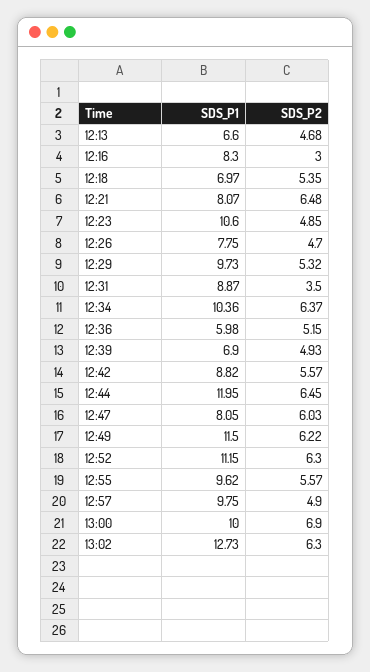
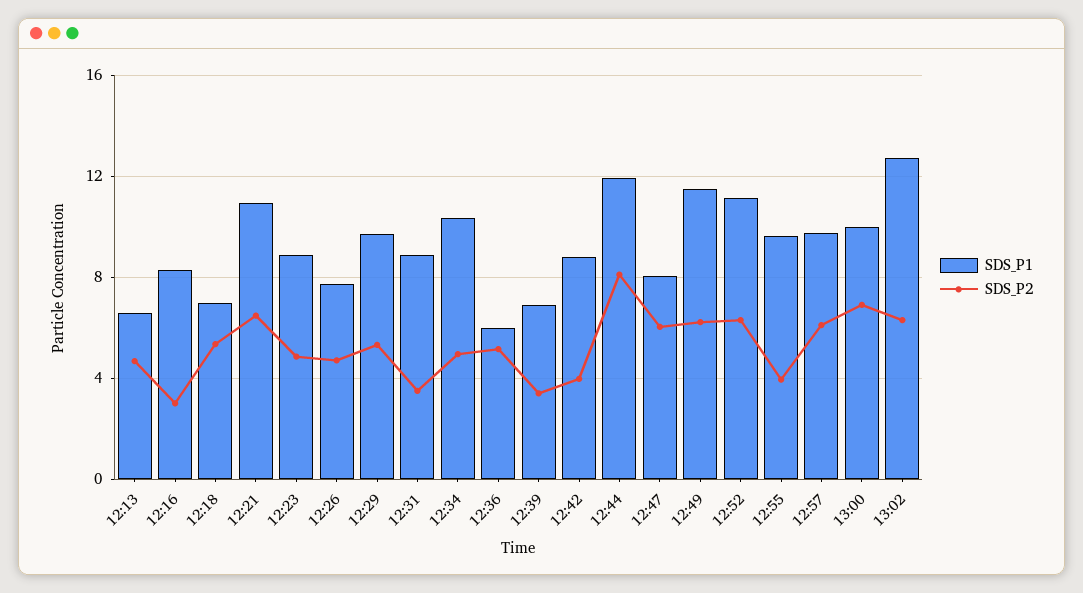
SDS_P1, 12:21: 8.07 -> 11
SDS_P1, 12:23: 10.6 -> 9
SDS_P2, 12:34: 6.37 -> 5
SDS_P2, 12:39: 4.93 -> 3.5
SDS_P2, 12:42: 5.57 -> 4
SDS_P2, 12:44: 6.45 -> 8
SDS_P2, 12:55: 5.57 -> 4
SDS_P2, 12:57: 4.9 -> 6

